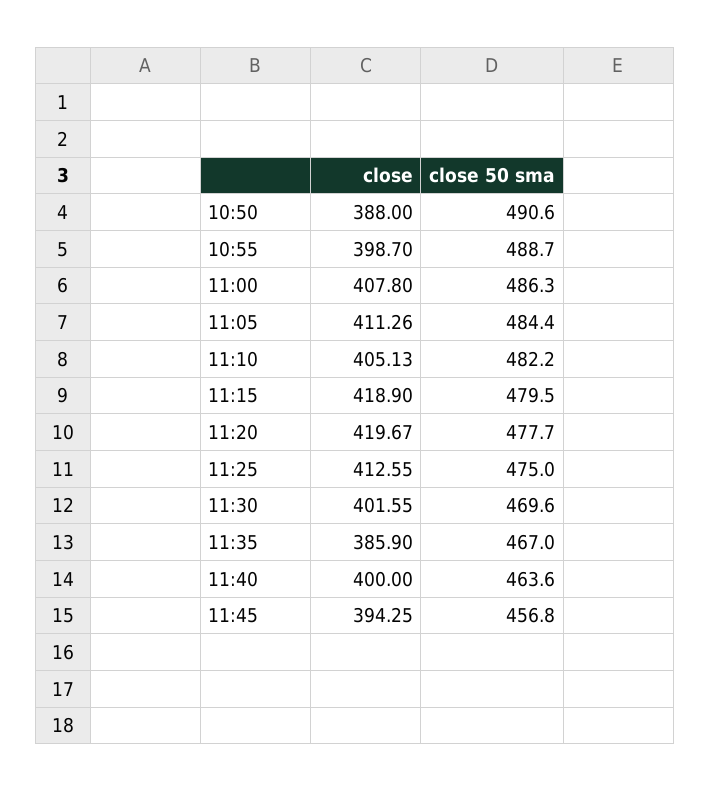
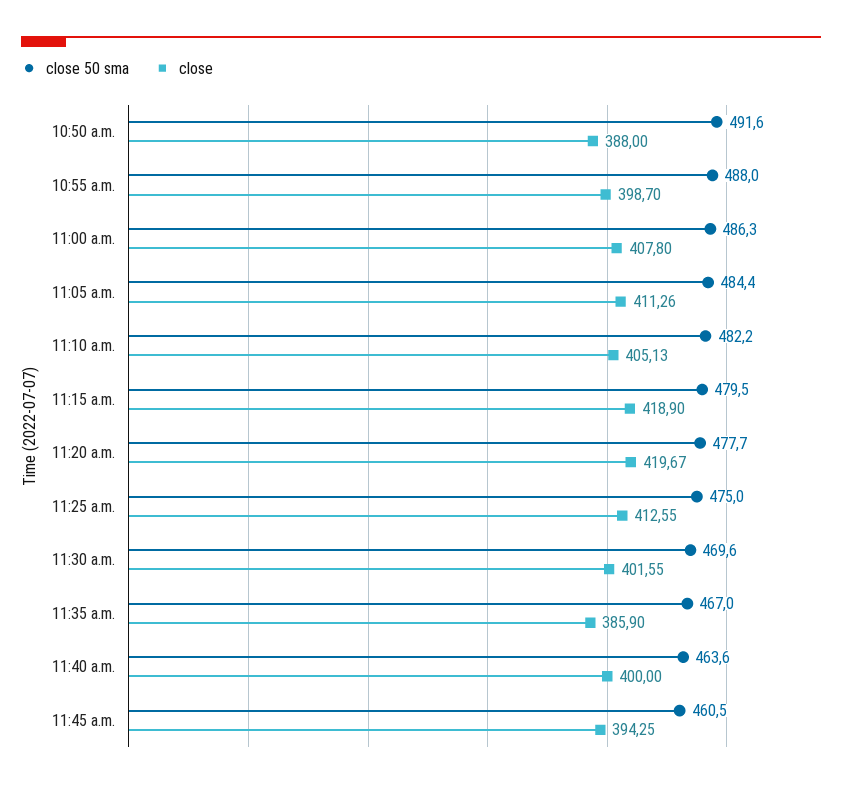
close 50 sma, 10:50: 490.6 -> 491.6
close 50 sma, 10:55: 488.7 -> 488
close 50 sma, 11:45: 456.8 -> 460.5

